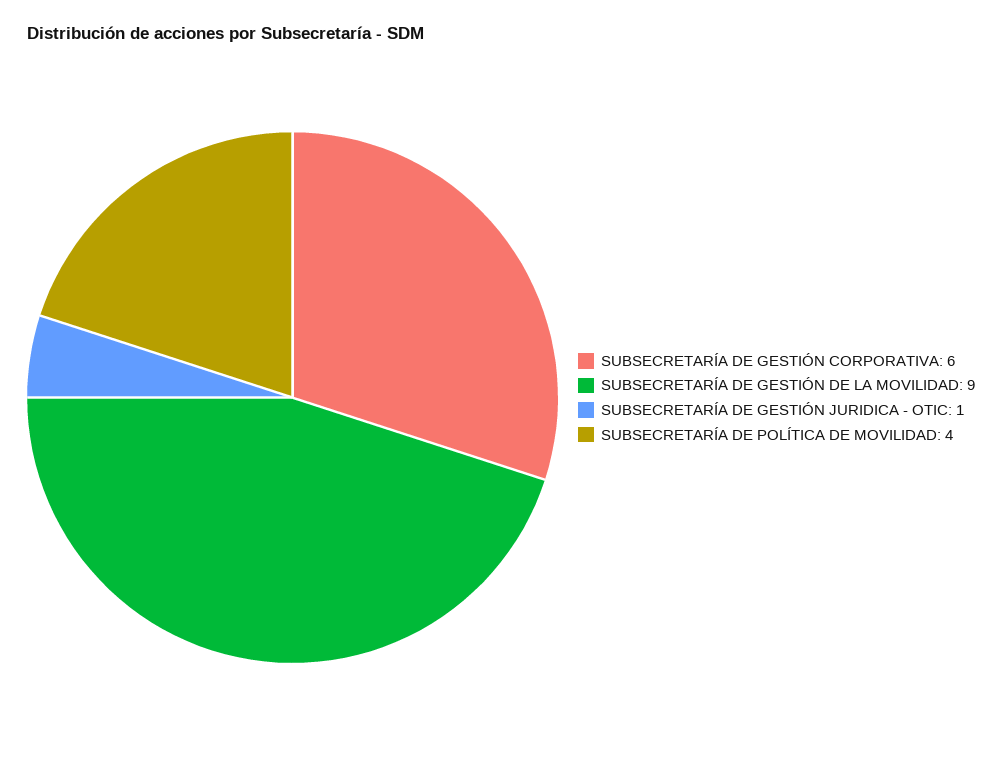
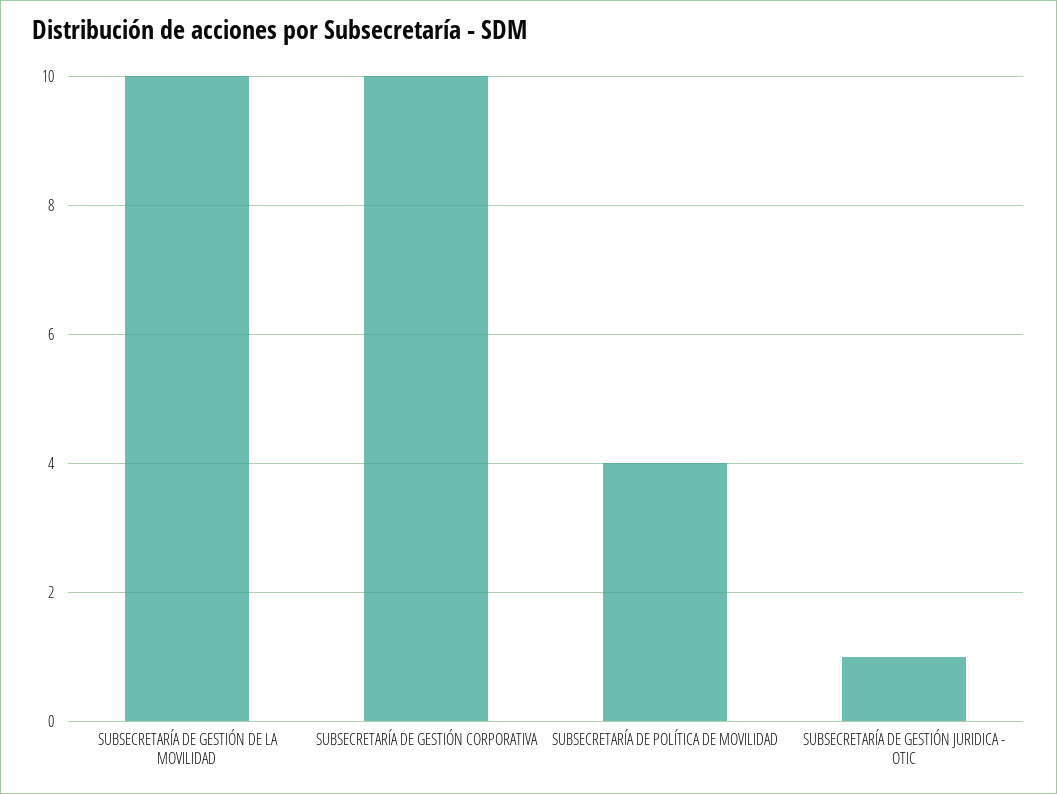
SUBSECRETARÍA DE GESTIÓN CORPORATIVA: 6 -> 10
SUBSECRETARÍA DE GESTIÓN DE LA MOVILIDAD: 9 -> 10

